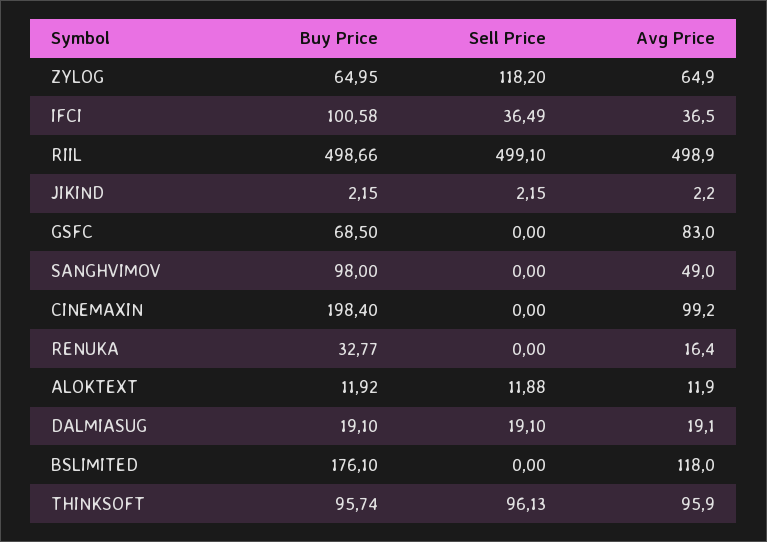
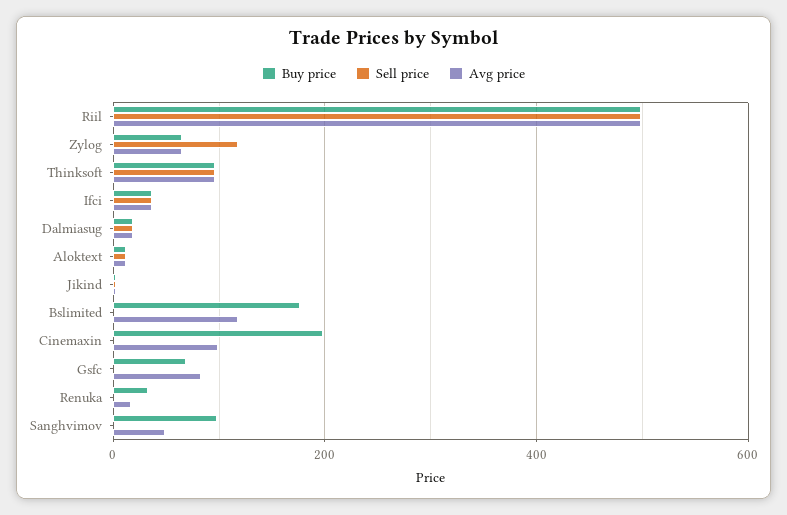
Buy Price, IFCI: 100.58 -> 40

